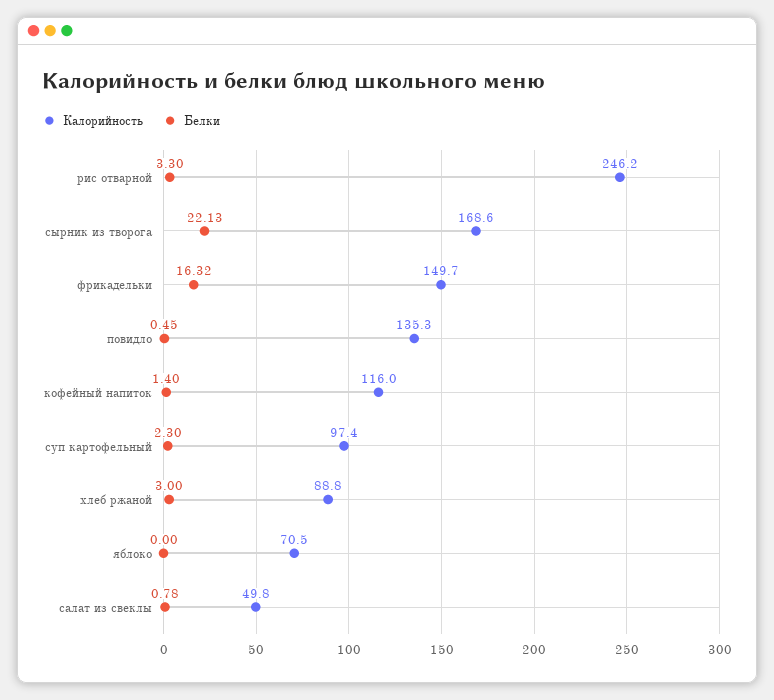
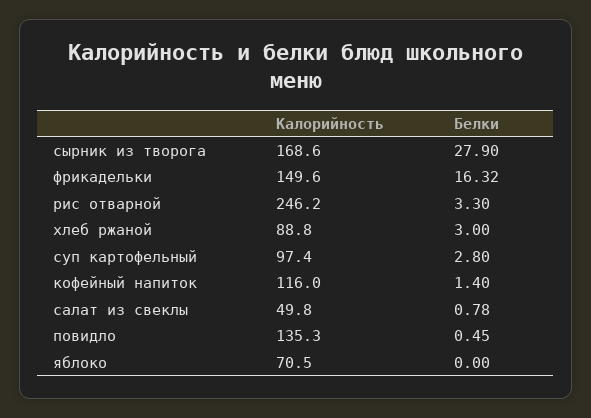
Белки, сырник из творога: 22.13 -> 27.9
Калорийность, фрикадельки: 149.7 -> 149.6
Белки, суп картофельный: 2.3 -> 2.8

